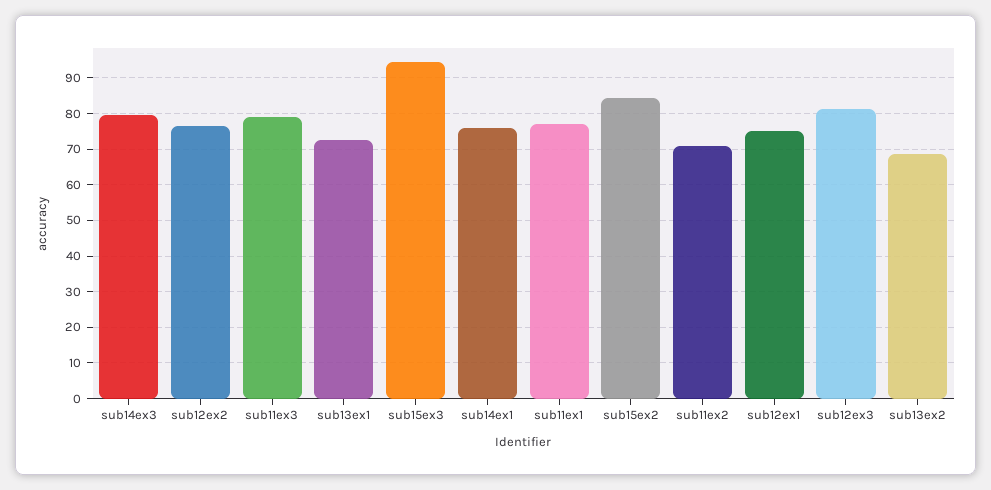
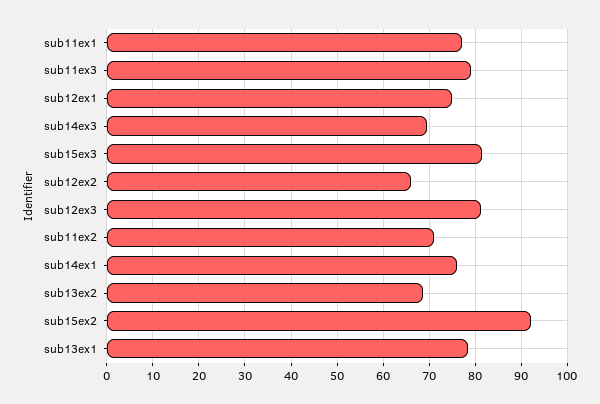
sub14ex3: 80 -> 70
sub12ex2: 76 -> 66
sub13ex1: 72 -> 78
sub15ex3: 94 -> 82
sub15ex2: 84 -> 92

